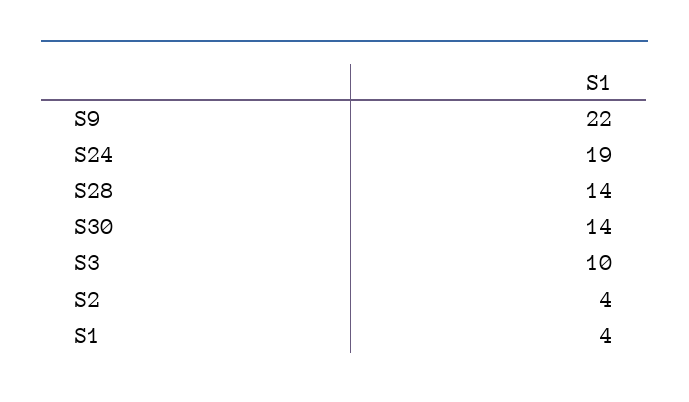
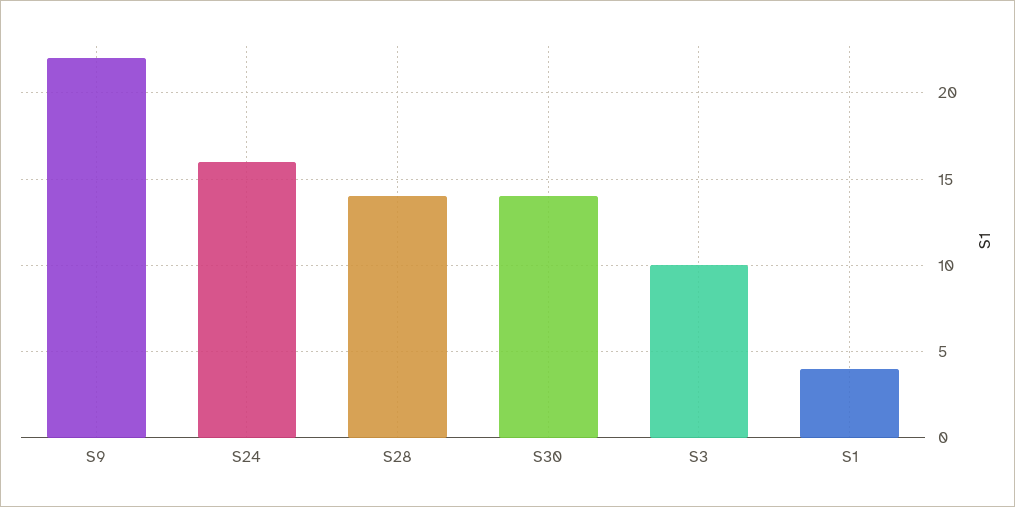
S24: 19 -> 16
S2: 4 -> none

